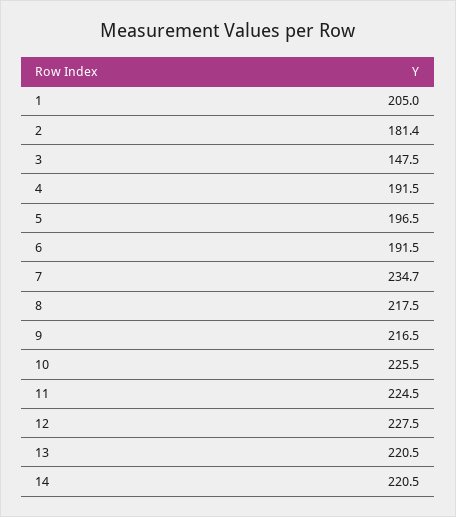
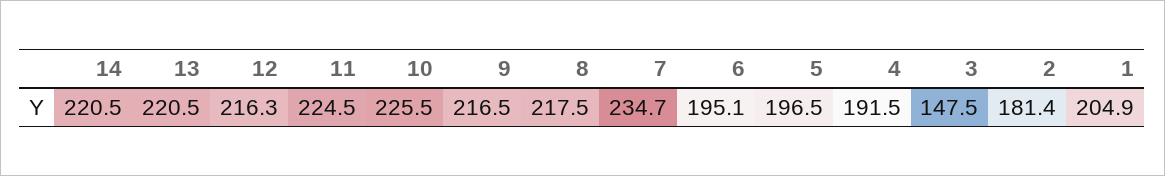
1: 205 -> 204.9
6: 191.5 -> 195.1
12: 227.5 -> 216.3

